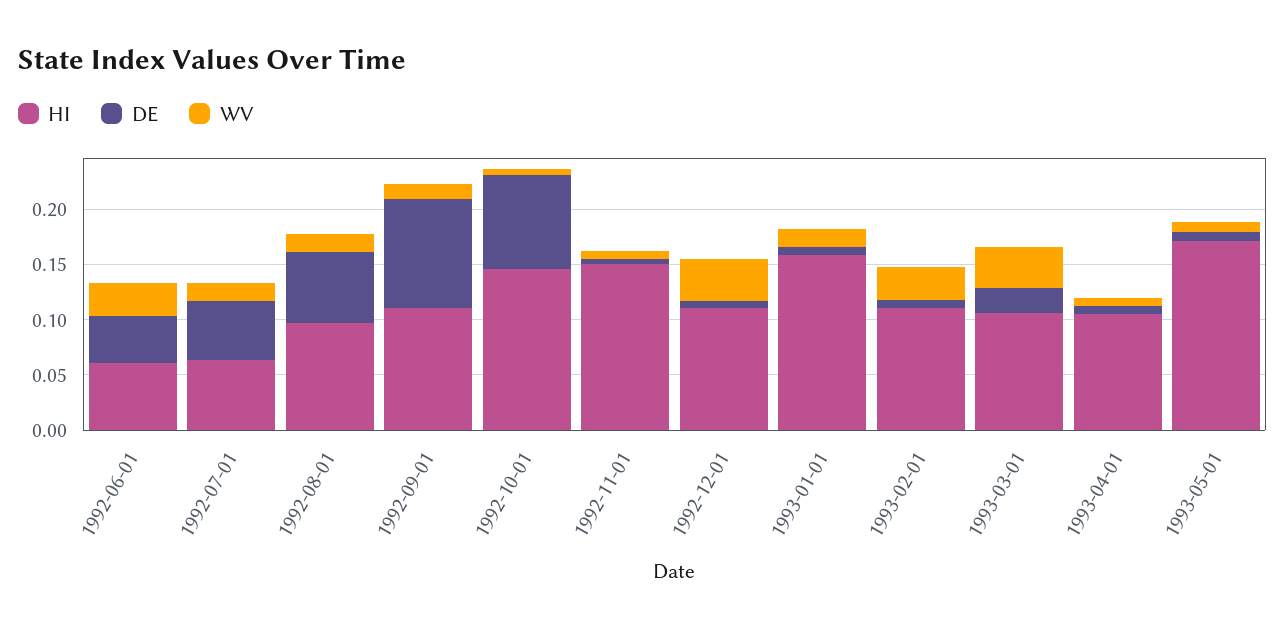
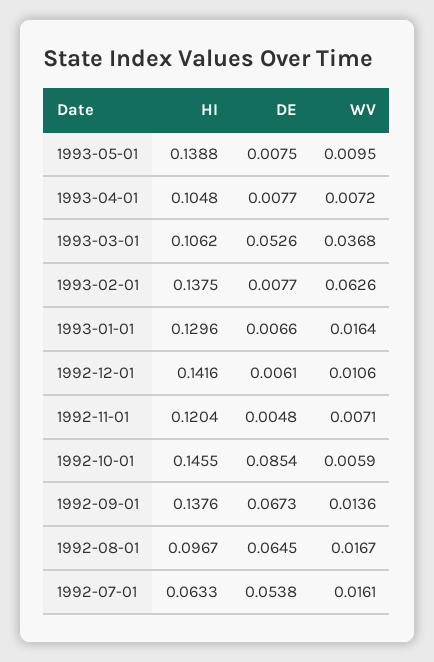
HI, 1992-06-01: 0.06 -> none
DE, 1992-06-01: 0.04 -> none
WV, 1992-06-01: 0.03 -> none
HI, 1992-09-01: 0.11 -> 0.1376
DE, 1992-09-01: 0.1 -> 0.0673
HI, 1992-11-01: 0.15 -> 0.1204
HI, 1992-12-01: 0.11 -> 0.1416
WV, 1992-12-01: 0.04 -> 0.0106
HI, 1993-01-01: 0.16 -> 0.1296
HI, 1993-02-01: 0.11 -> 0.1375
WV, 1993-02-01: 0.03 -> 0.0626
DE, 1993-03-01: 0.02 -> 0.0526
HI, 1993-05-01: 0.17 -> 0.1388

